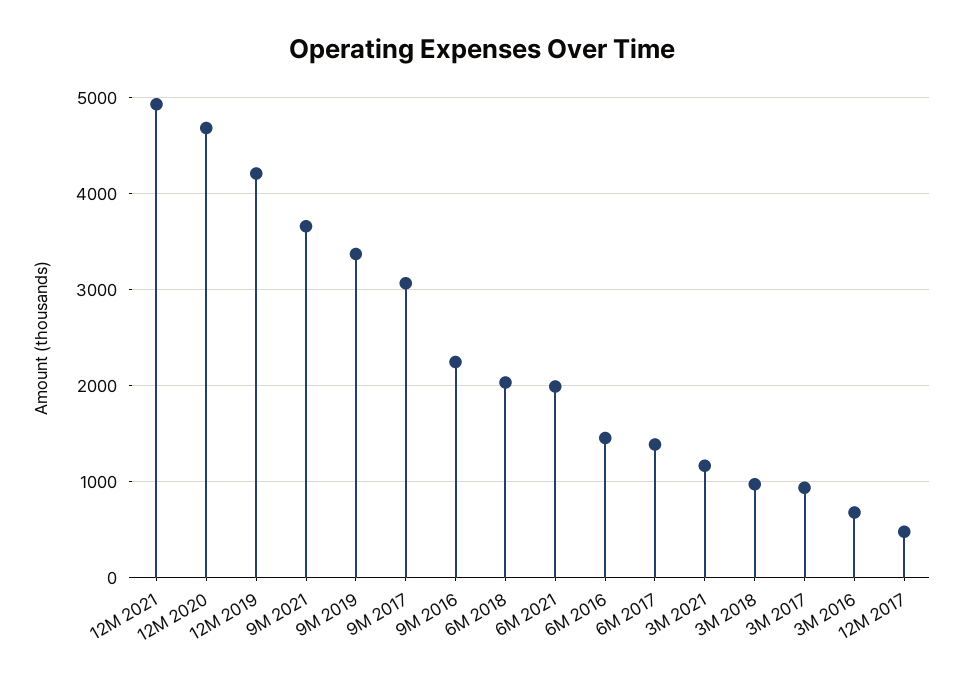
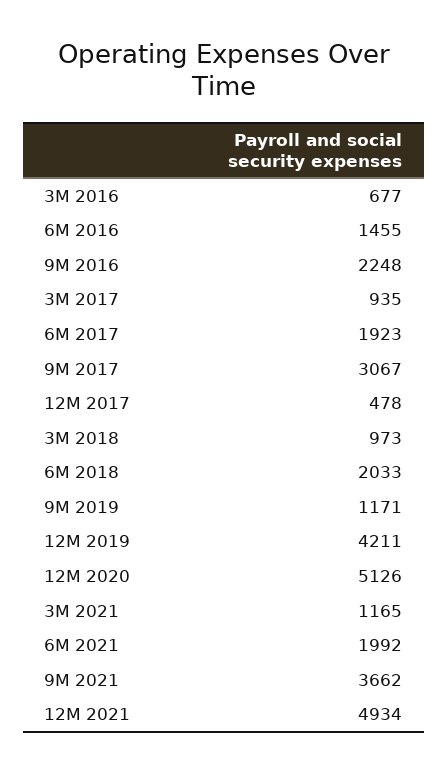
12M 2020: 4700 -> 5126
9M 2019: 3400 -> 1171
6M 2017: 1400 -> 1923

